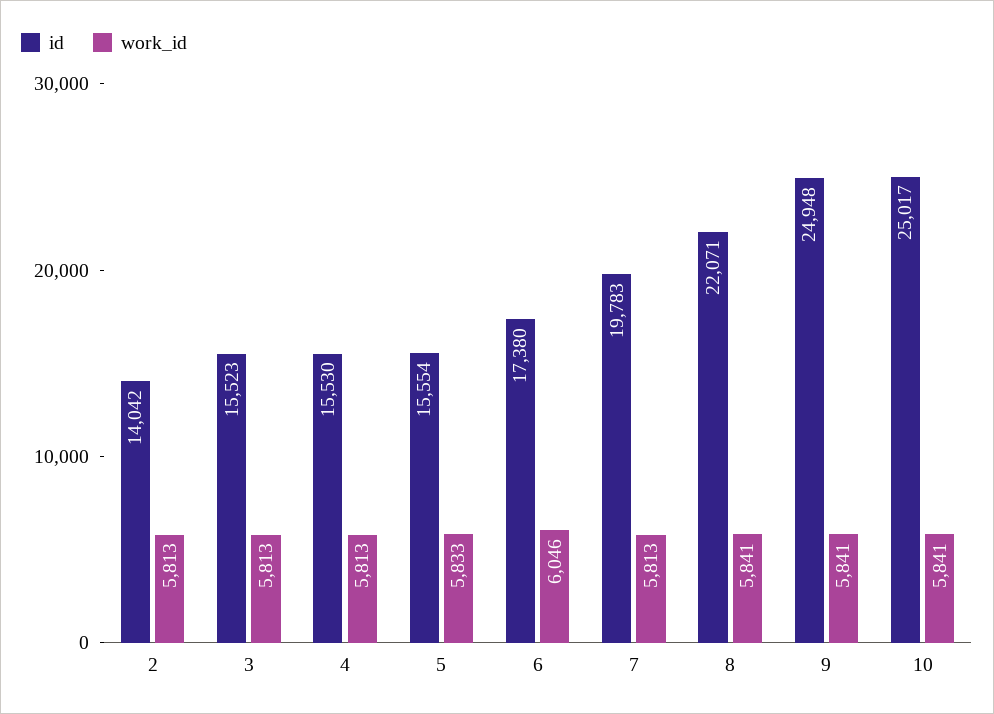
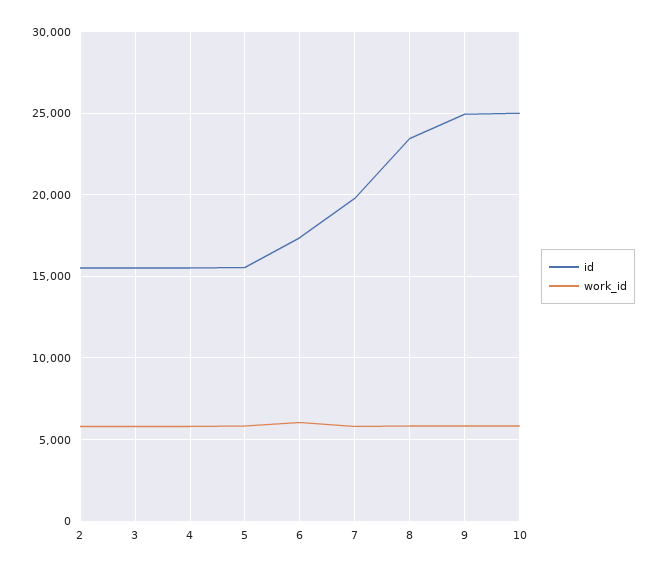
id, 2: 14042 -> 15500
id, 8: 22071 -> 23500

